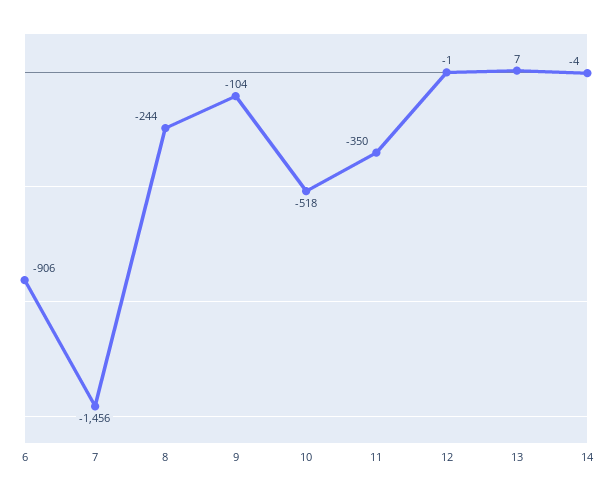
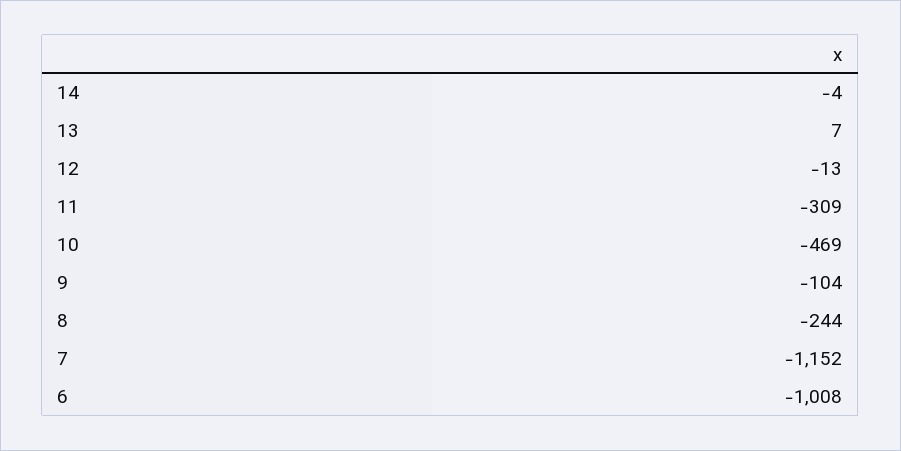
6: -906 -> -1008
7: -1456 -> -1152
10: -518 -> -469
11: -350 -> -309
12: -1 -> -13

